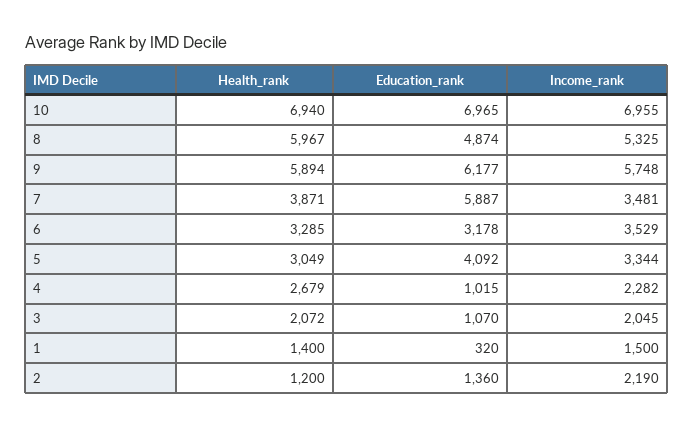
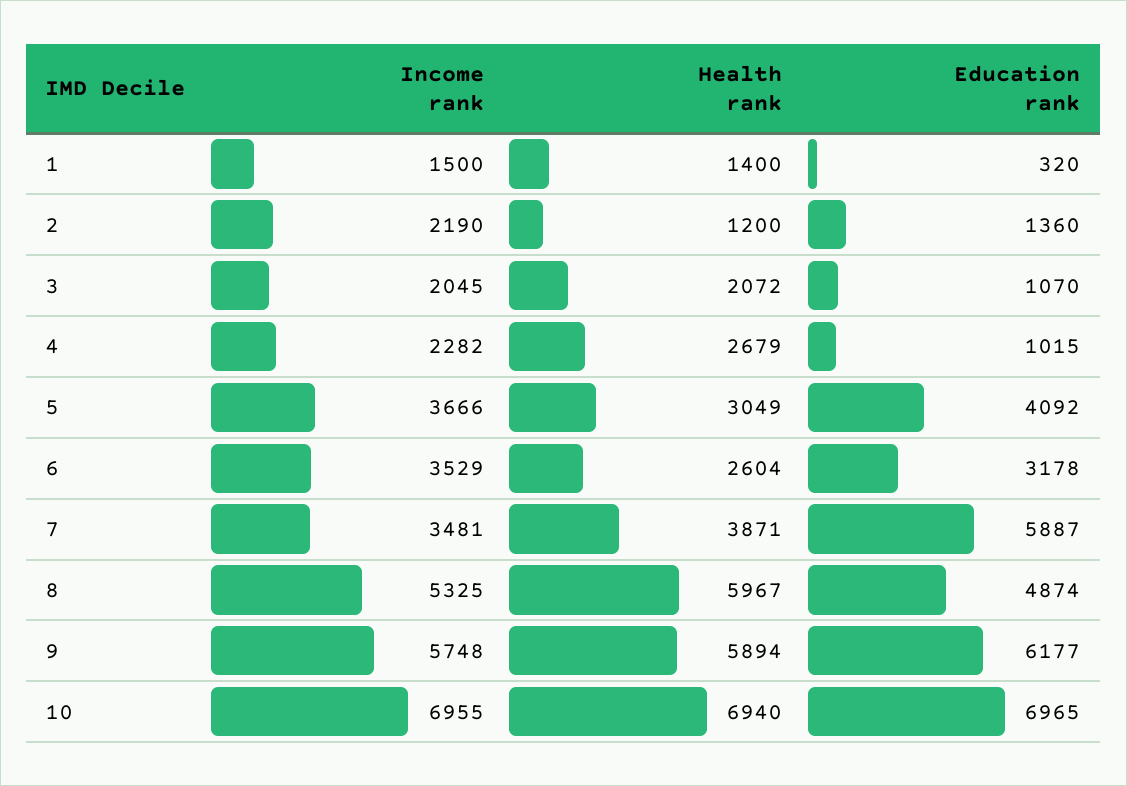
Health_rank, 6: 3285 -> 2604
Income_rank, 5: 3344 -> 3666

